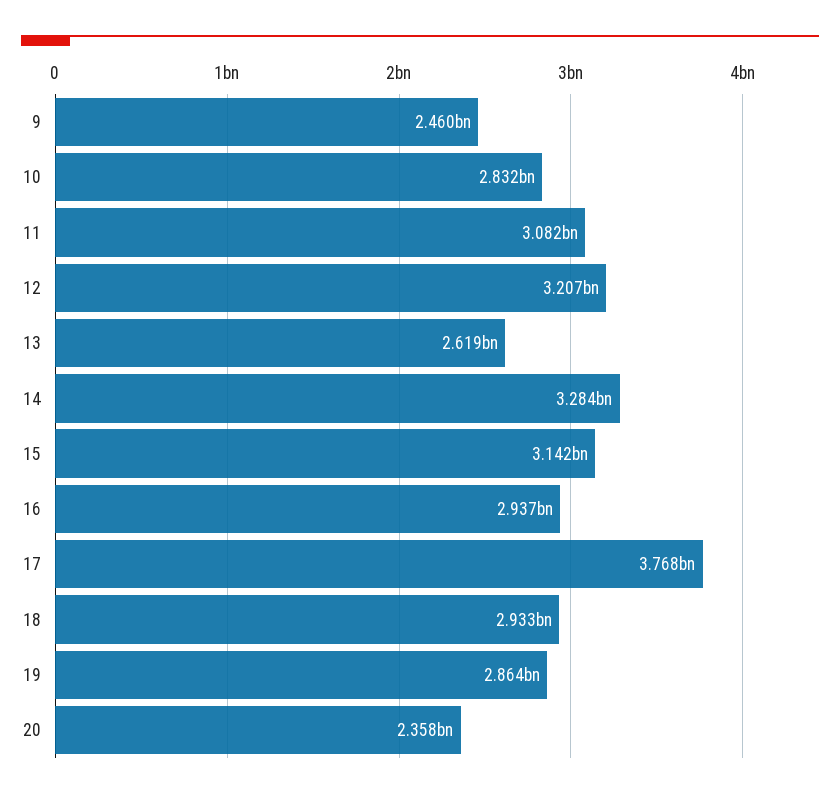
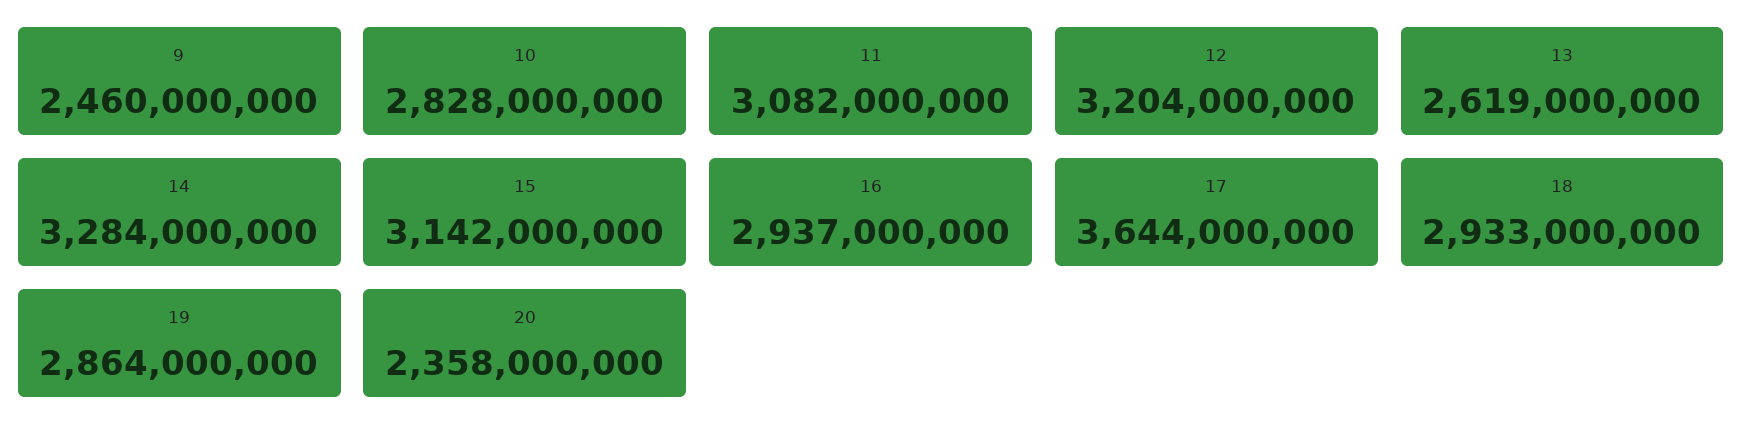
10: 2832000000 -> 2828000000
12: 3207000000 -> 3204000000
17: 3768000000 -> 3644000000

